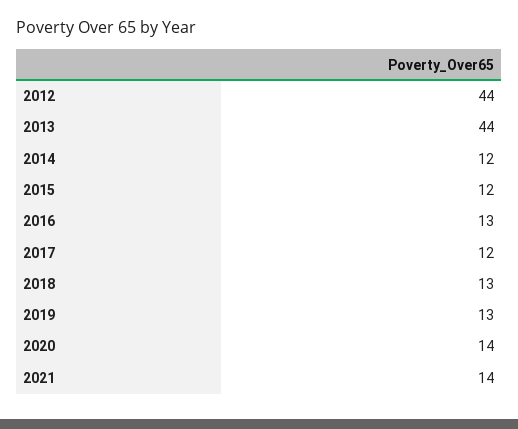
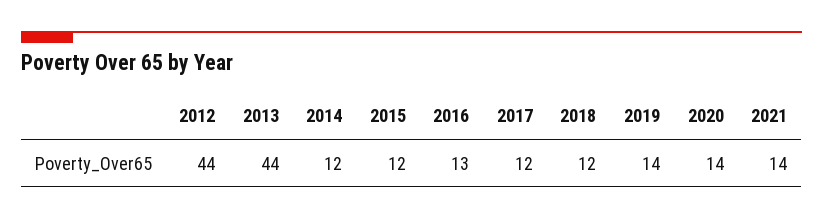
2018: 13 -> 12
2019: 13 -> 14

